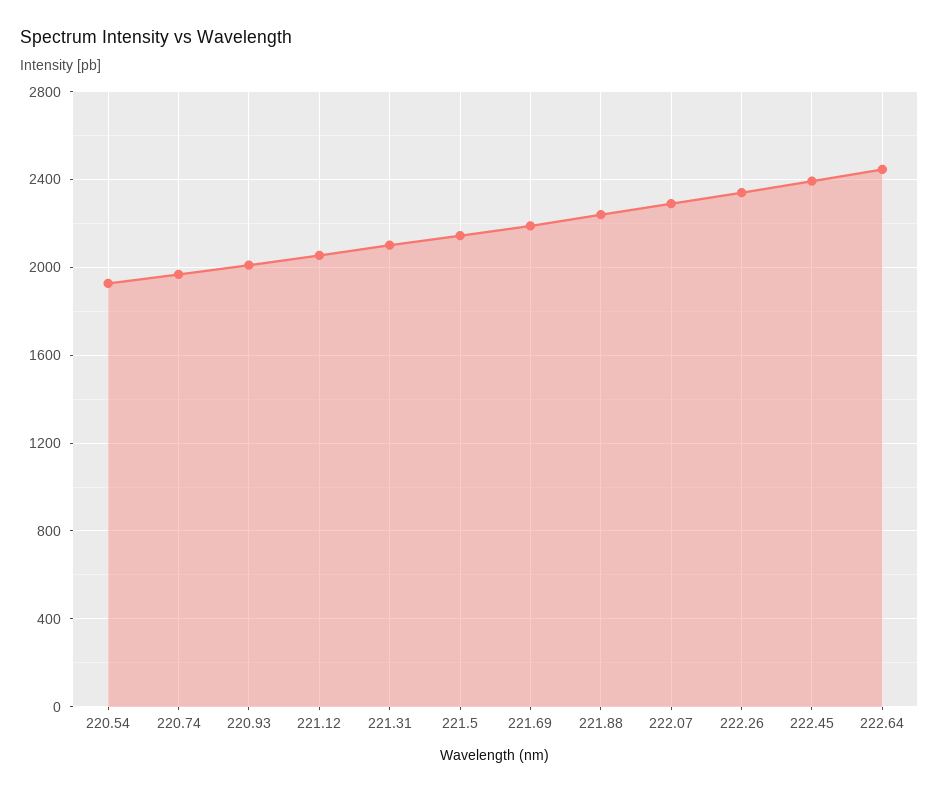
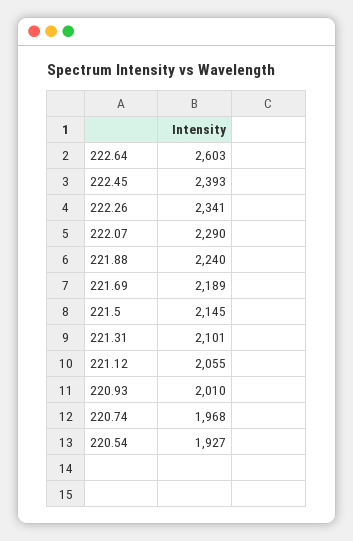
222.64: 2450 -> 2603

